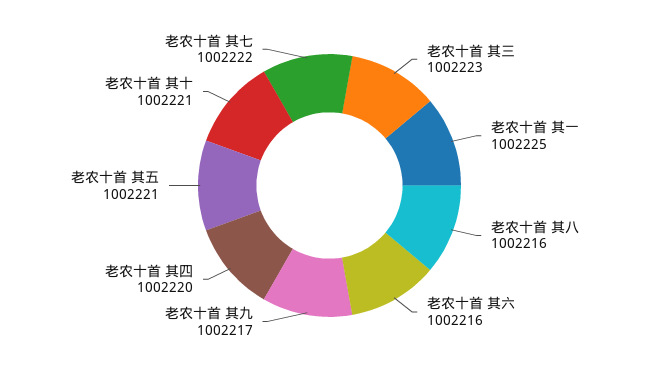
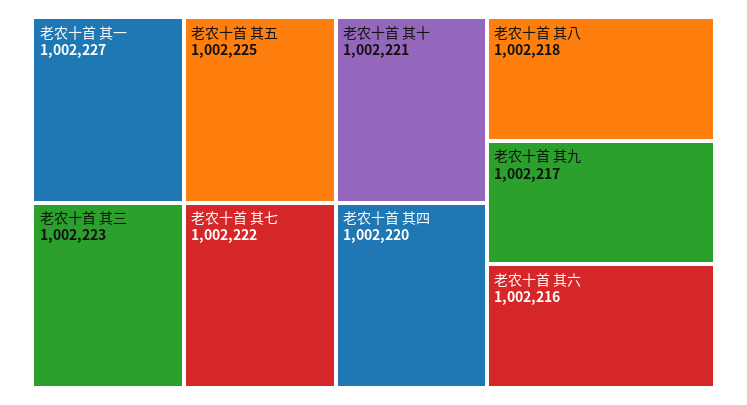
老农十首 其一: 1002225 -> 1002227
老农十首 其八: 1002216 -> 1002218
老农十首 其五: 1002221 -> 1002225

